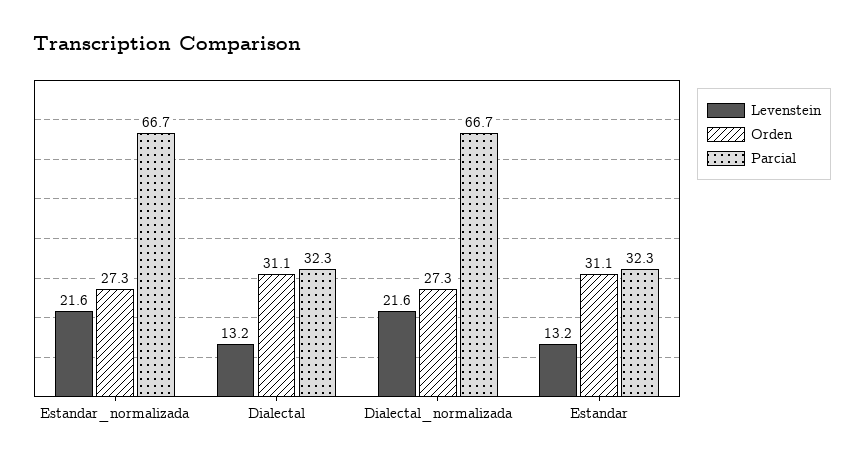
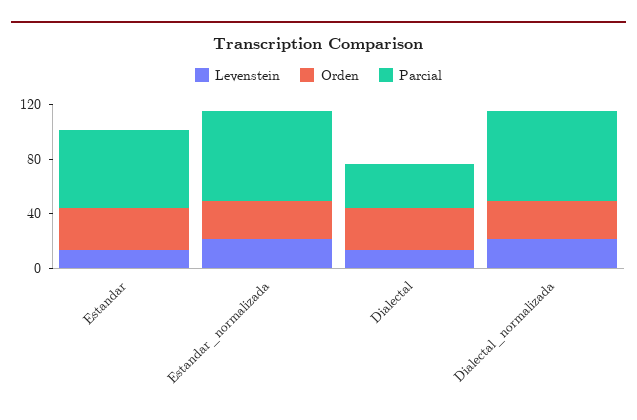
Parcial, Estandar: 32.3 -> 60

